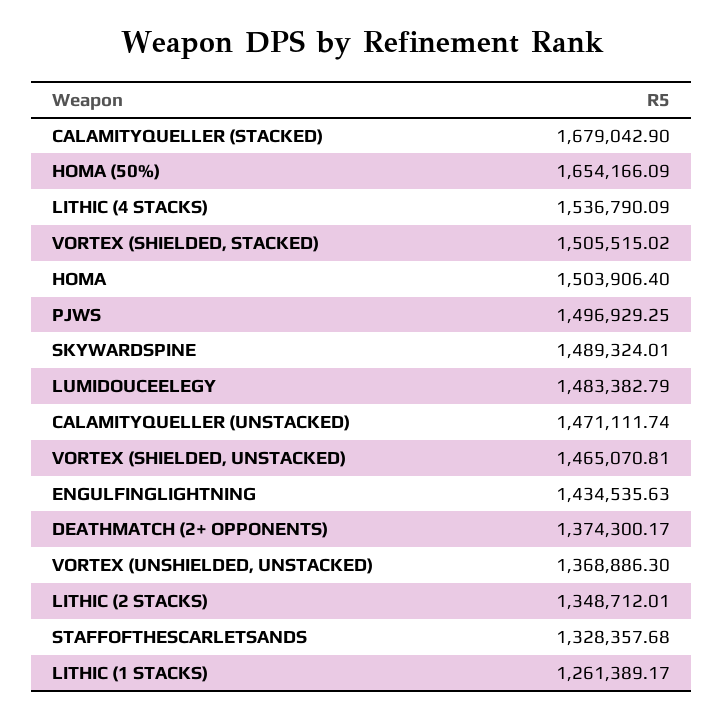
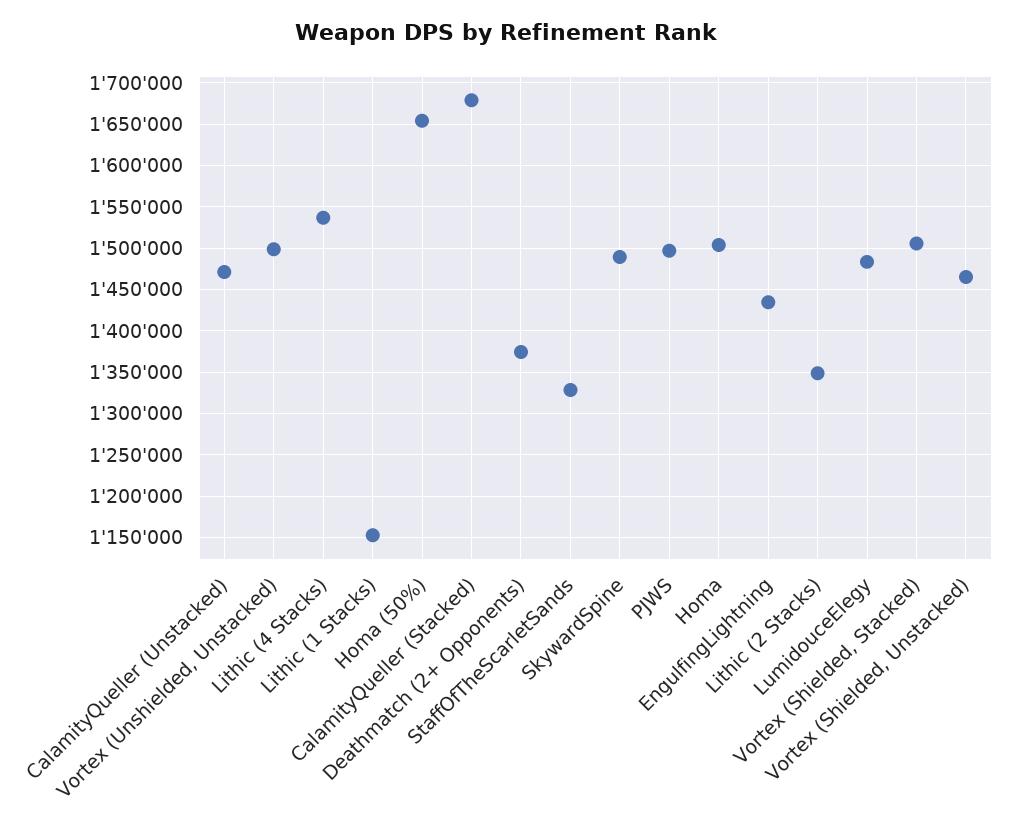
VORTEX (UNSHIELDED, UNSTACKED): 1368886.3 -> 1500000
LITHIC (1 STACKS): 1261389.17 -> 1150000

